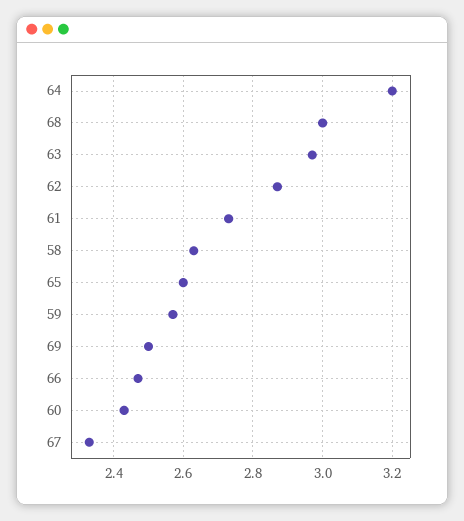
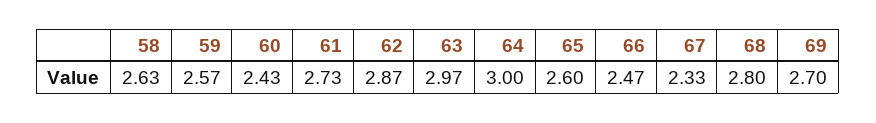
64: 3.2 -> 3
68: 3 -> 2.8
69: 2.5 -> 2.7

